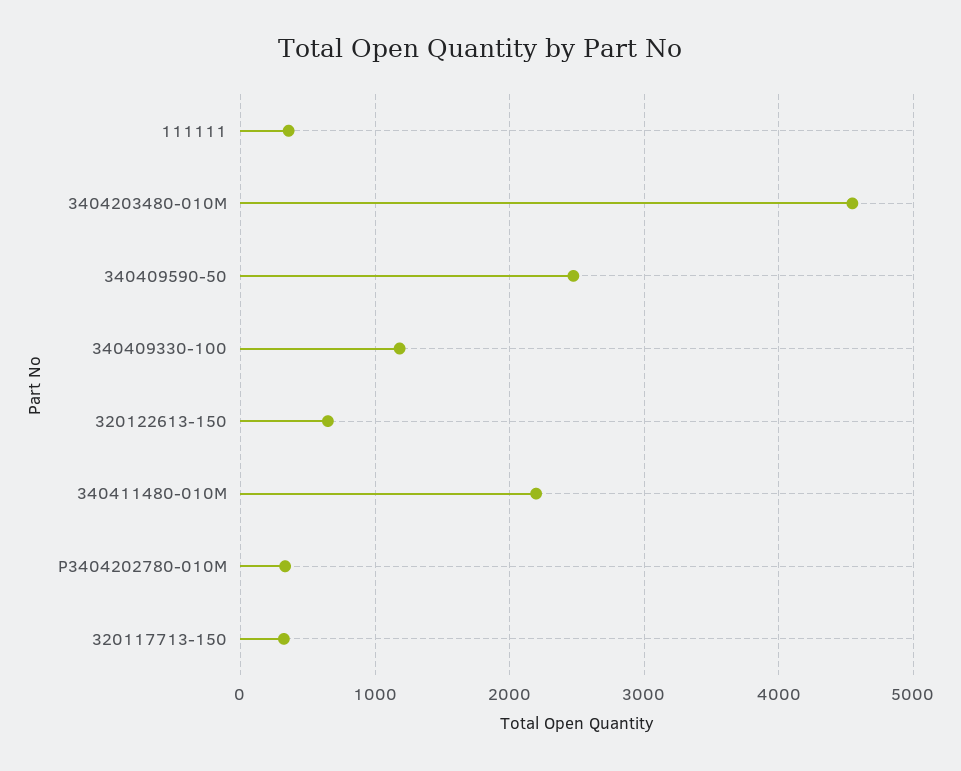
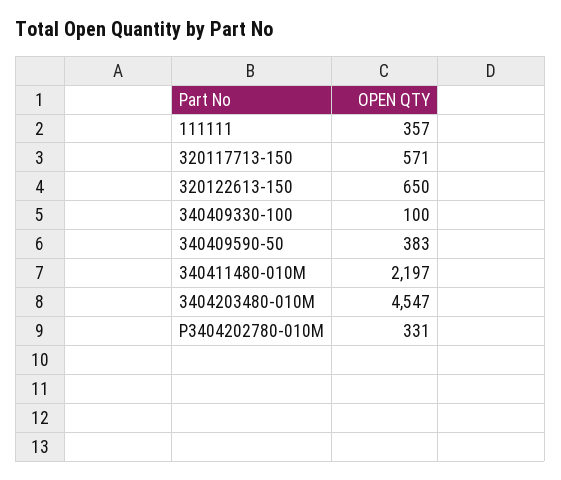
340409590-50: 2500 -> 383
340409330-100: 1200 -> 100
320117713-150: 300 -> 571

